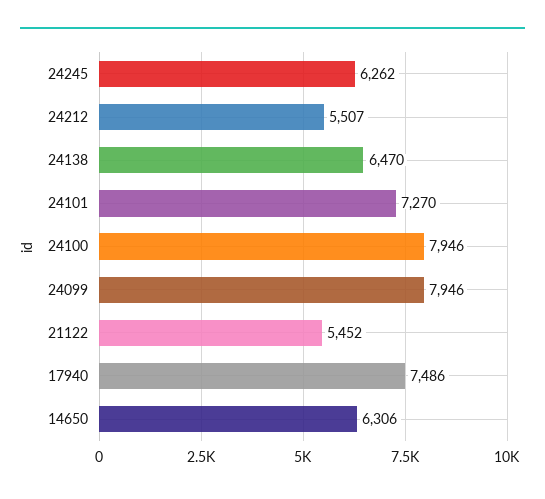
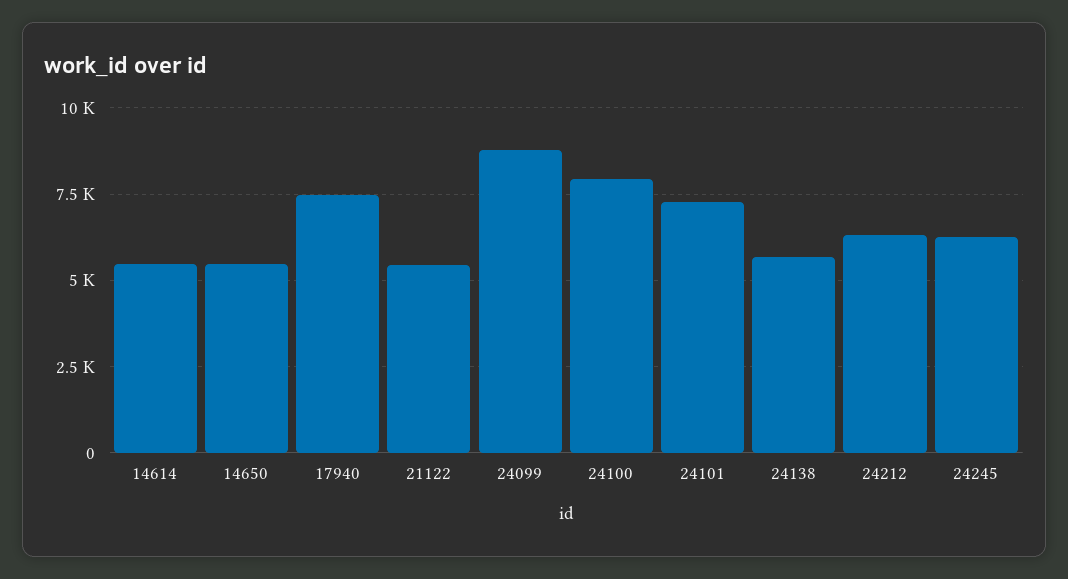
24212: 5507 -> 6250
24138: 6470 -> 5750
24099: 7946 -> 8750
14650: 6306 -> 5500
14614: none -> 5500

